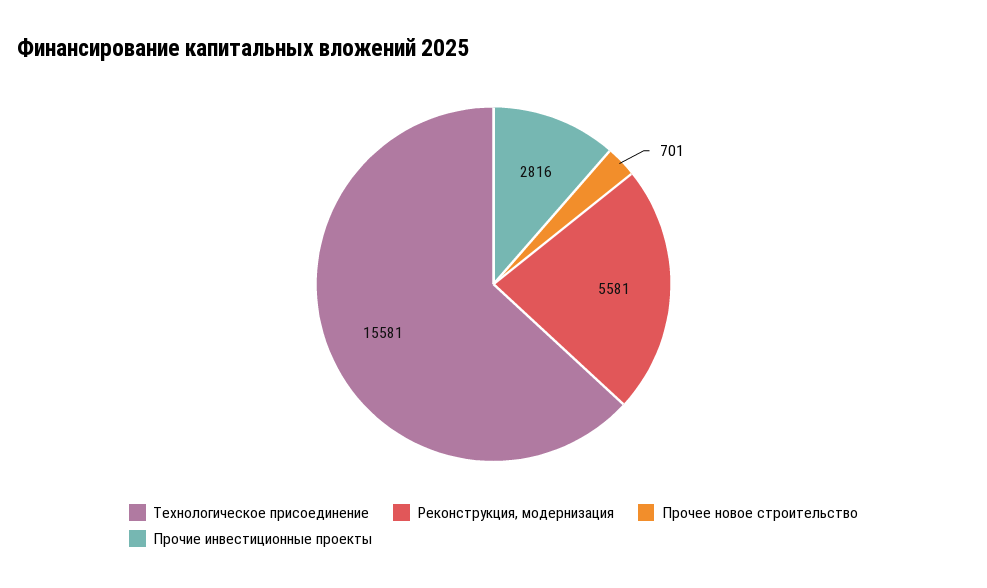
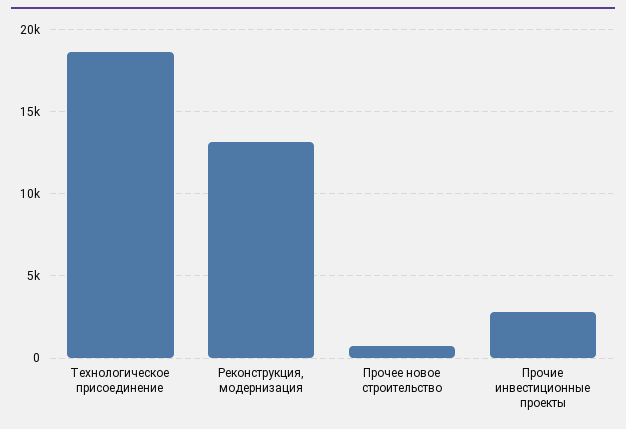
Технологическое присоединение: 15581 -> 18500
Реконструкция, модернизация: 5581 -> 13000

